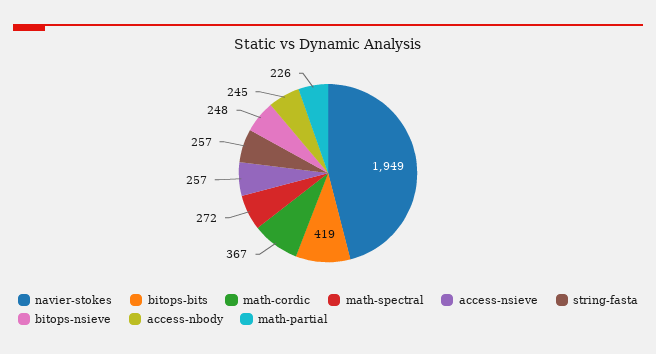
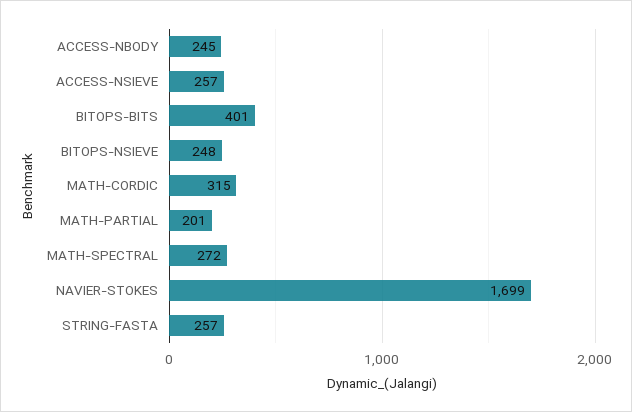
navier-stokes: 1949 -> 1699
bitops-bits: 419 -> 401
math-cordic: 367 -> 315
math-partial: 226 -> 201

